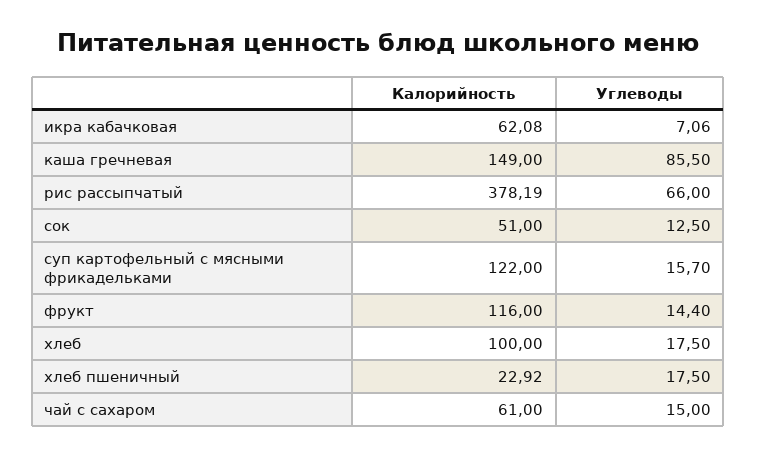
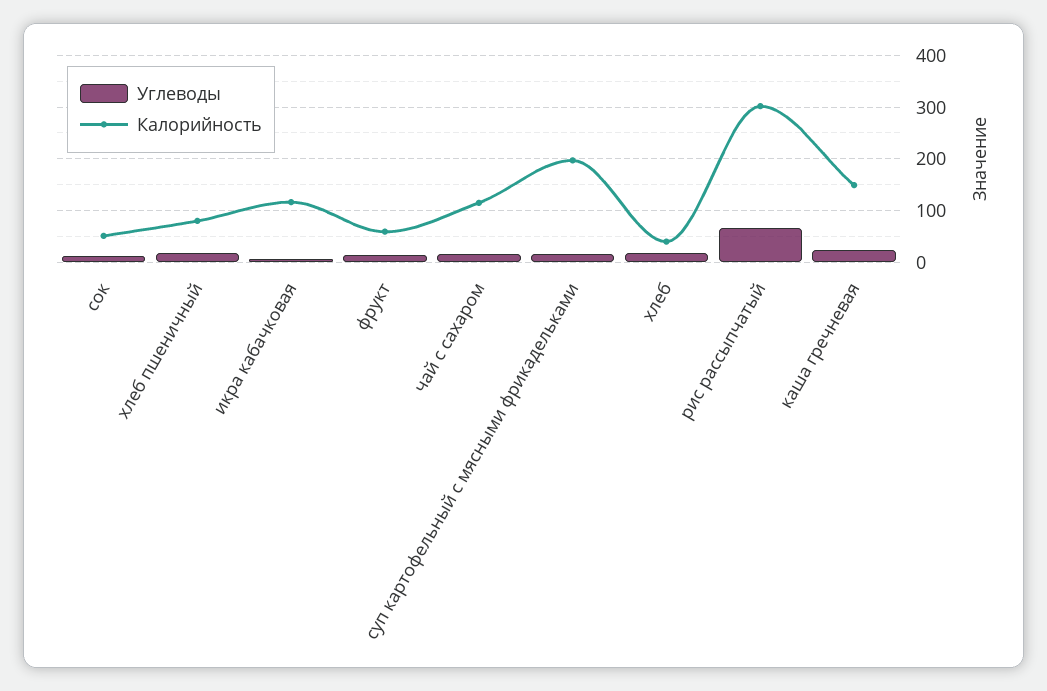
Калорийность, икра кабачковая: 62.08 -> 120
Углеводы, каша гречневая: 85.5 -> 20
Калорийность, рис рассыпчатый: 378.19 -> 300
Калорийность, суп картофельный с мясными фрикадельками: 122 -> 200
Калорийность, фрукт: 116 -> 60
Калорийность, хлеб: 100 -> 40
Калорийность, хлеб пшеничный: 22.92 -> 80
Калорийность, чай с сахаром: 61 -> 120

